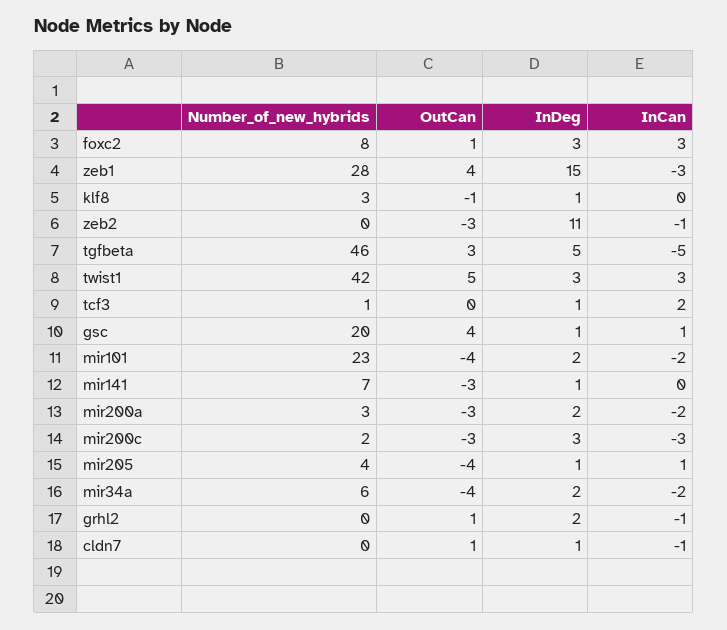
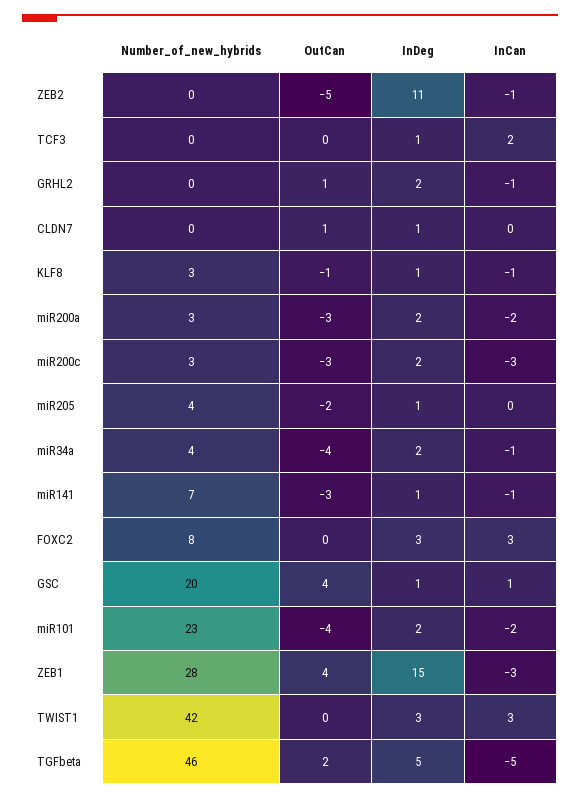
OutCan, foxc2: 1 -> 0
InCan, klf8: 0 -> -1
OutCan, zeb2: -3 -> -5
OutCan, tgfbeta: 3 -> 2
OutCan, twist1: 5 -> 0
Number_of_new_hybrids, tcf3: 1 -> 0
InCan, mir141: 0 -> -1
Number_of_new_hybrids, mir200c: 2 -> 3
InDeg, mir200c: 3 -> 2
OutCan, mir205: -4 -> -2
InCan, mir205: 1 -> 0
Number_of_new_hybrids, mir34a: 6 -> 4
InCan, mir34a: -2 -> -1
InCan, cldn7: -1 -> 0

